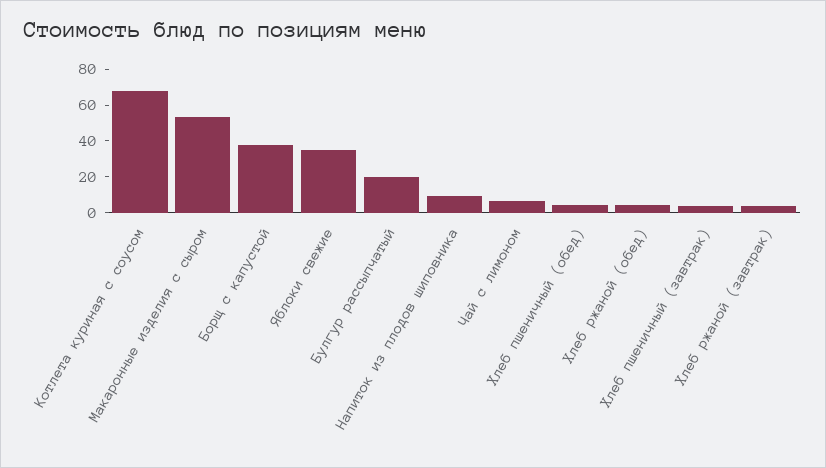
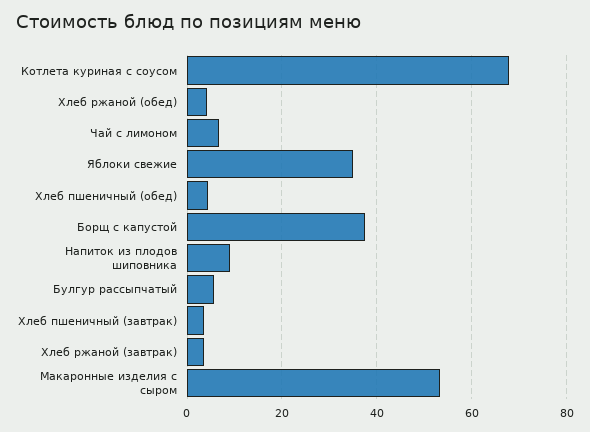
Булгур рассыпчатый: 20 -> 6

